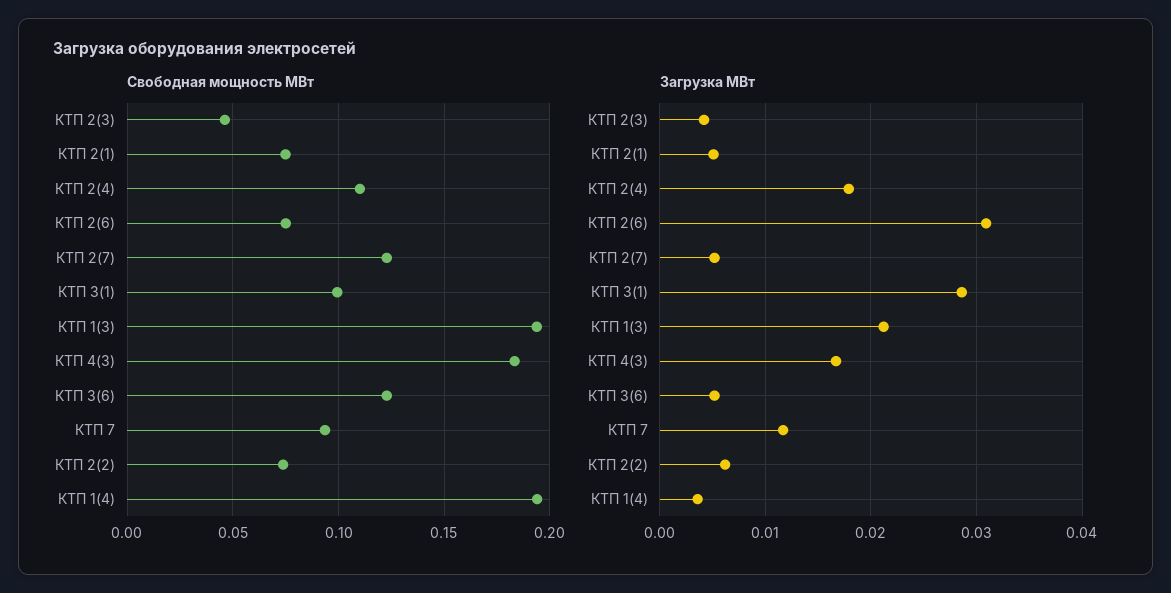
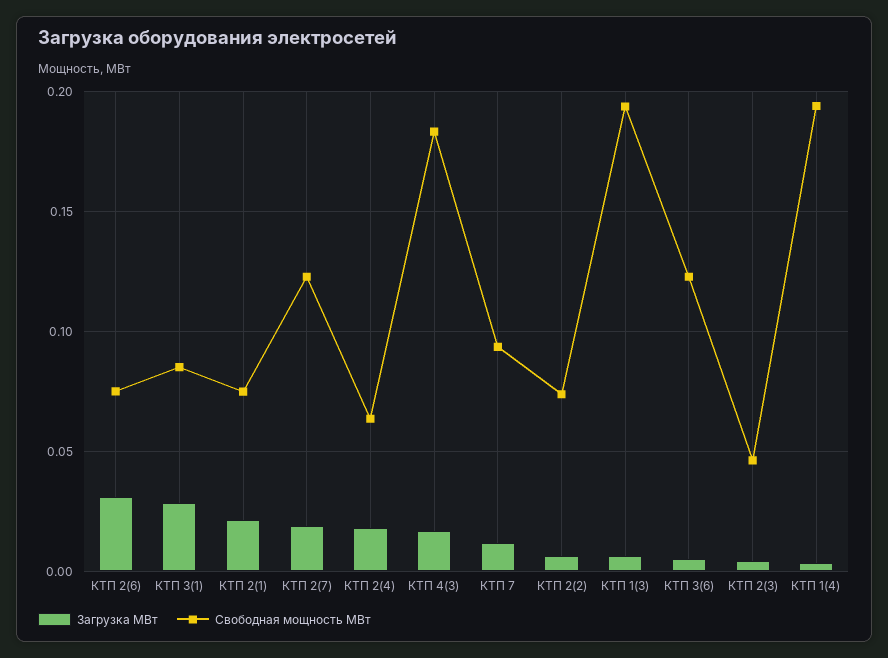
Свободная мощность МВт, КТП 2(4): 0.11 -> 0.065
Свободная мощность МВт, КТП 3(1): 0.1 -> 0.085
Загрузка МВт, КТП 2(1): 0.005 -> 0.02
Загрузка МВт, КТП 2(7): 0.005 -> 0.02
Загрузка МВт, КТП 1(3): 0.021 -> 0.005

